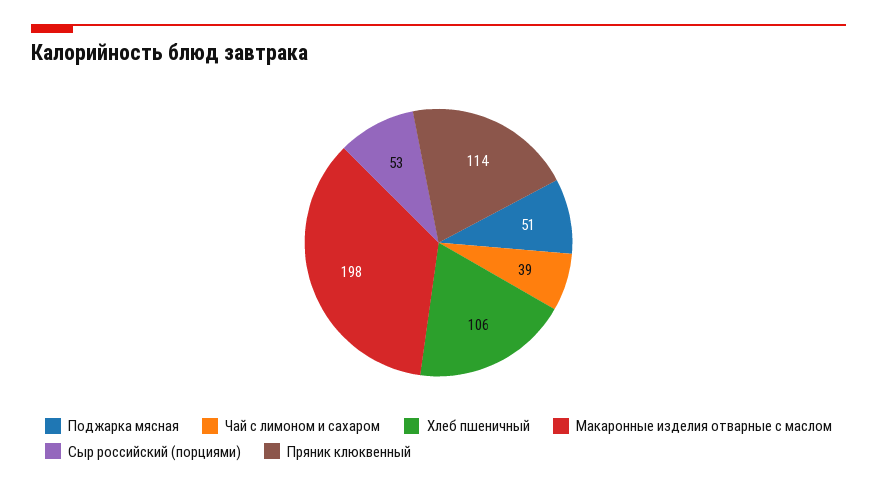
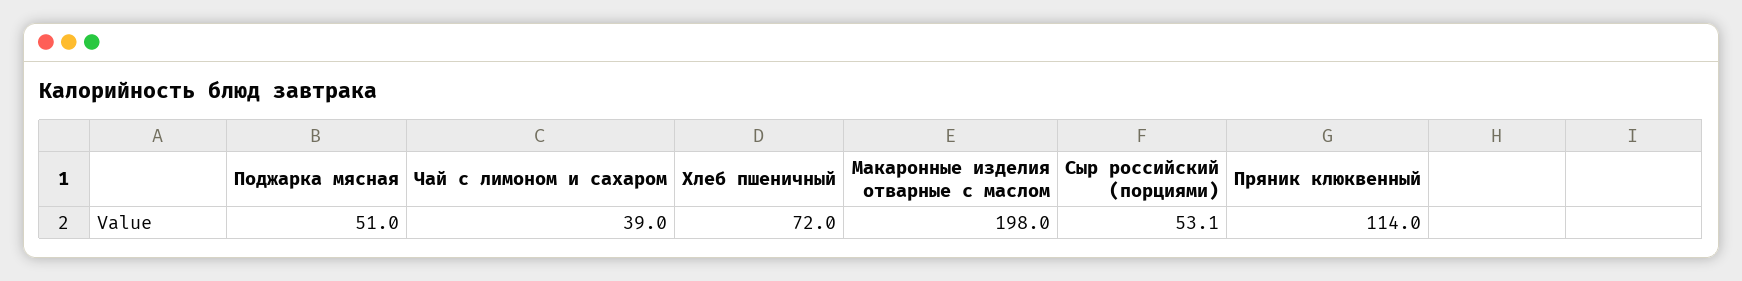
Хлеб пшеничный: 106 -> 72

